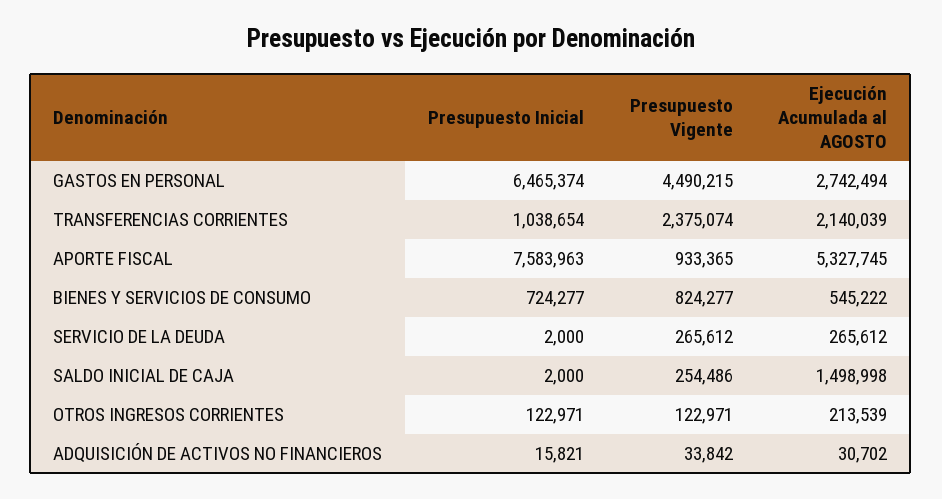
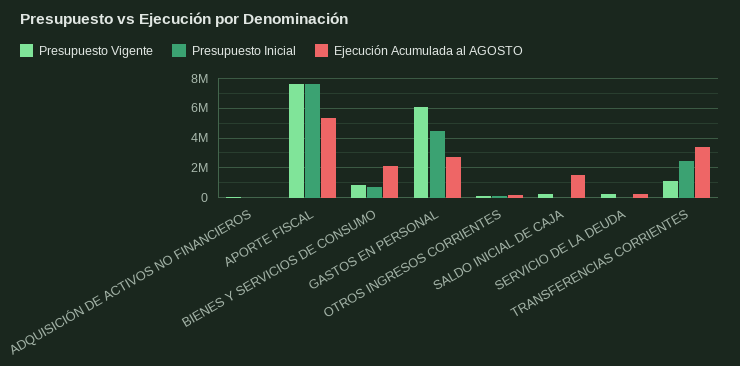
Presupuesto Inicial, GASTOS EN PERSONAL: 6465374 -> 4500000
Presupuesto Vigente, GASTOS EN PERSONAL: 4490215 -> 6000000
Presupuesto Inicial, TRANSFERENCIAS CORRIENTES: 1038654 -> 2500000
Presupuesto Vigente, TRANSFERENCIAS CORRIENTES: 2375074 -> 1000000
Ejecución Acumulada al AGOSTO, TRANSFERENCIAS CORRIENTES: 2140039 -> 3500000
Presupuesto Vigente, APORTE FISCAL: 933365 -> 7500000
Ejecución Acumulada al AGOSTO, BIENES Y SERVICIOS DE CONSUMO: 545222 -> 2000000

